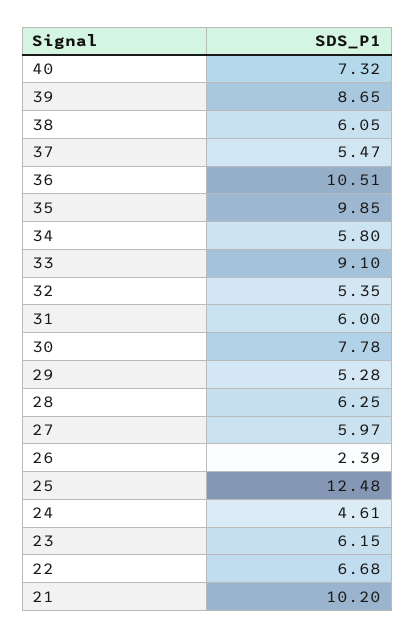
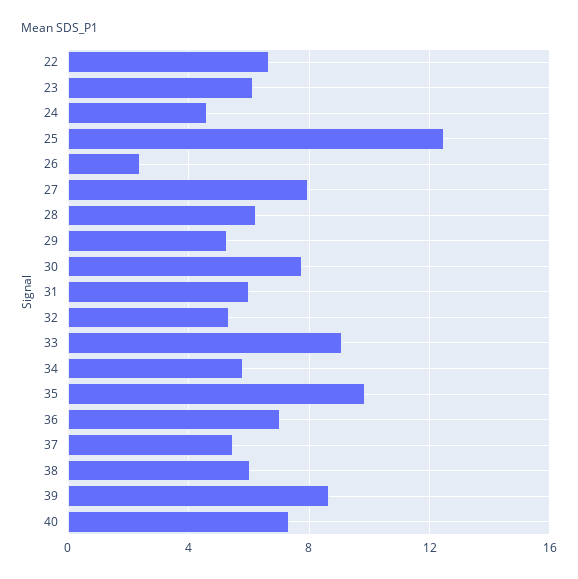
36: 10.51 -> 7
27: 5.97 -> 8
21: 10.2 -> none

